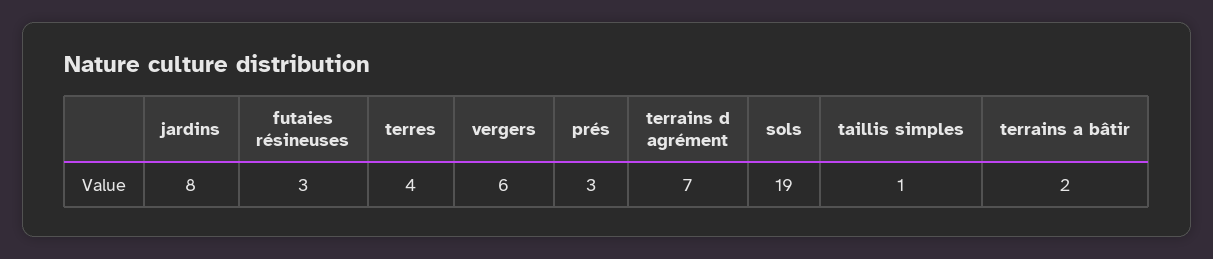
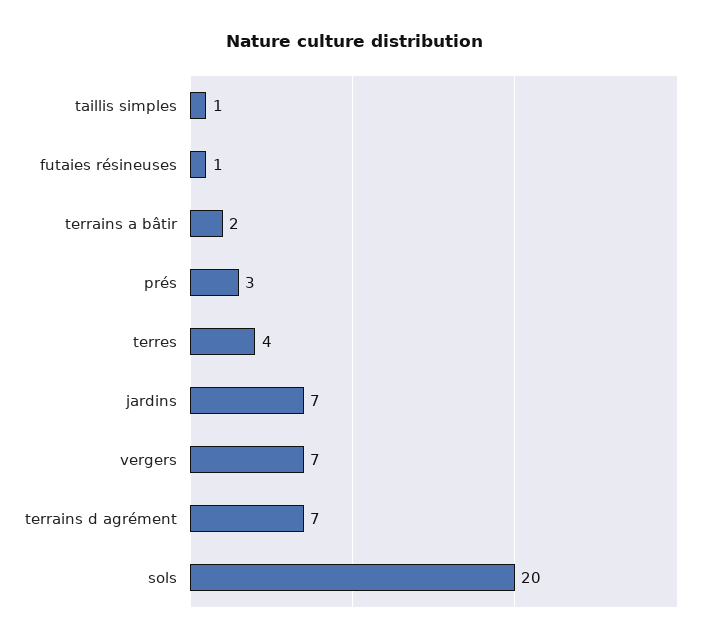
jardins: 8 -> 7
futaies résineuses: 3 -> 1
vergers: 6 -> 7
sols: 19 -> 20

